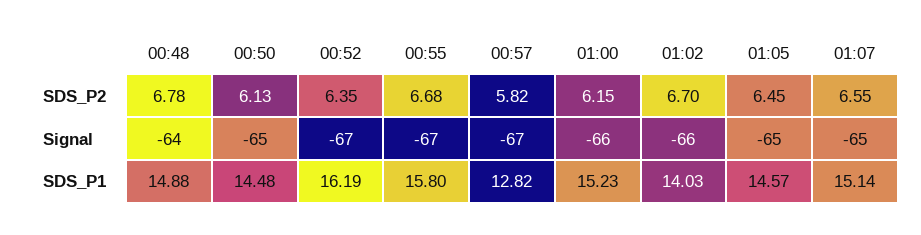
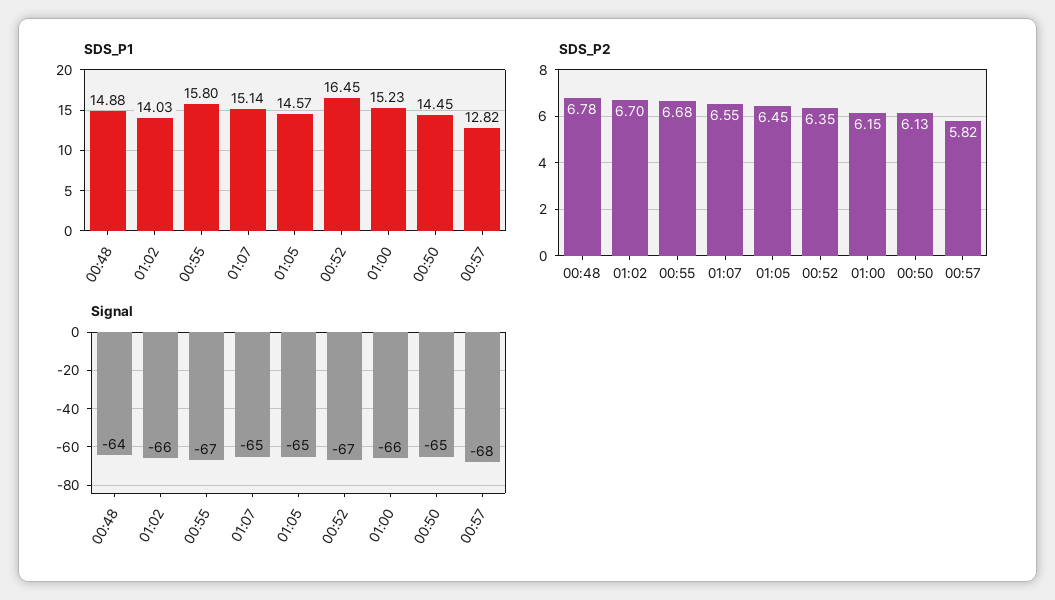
Signal, 00:57: -67 -> -68
SDS_P1, 00:50: 14.48 -> 14.45
SDS_P1, 00:52: 16.19 -> 16.45

